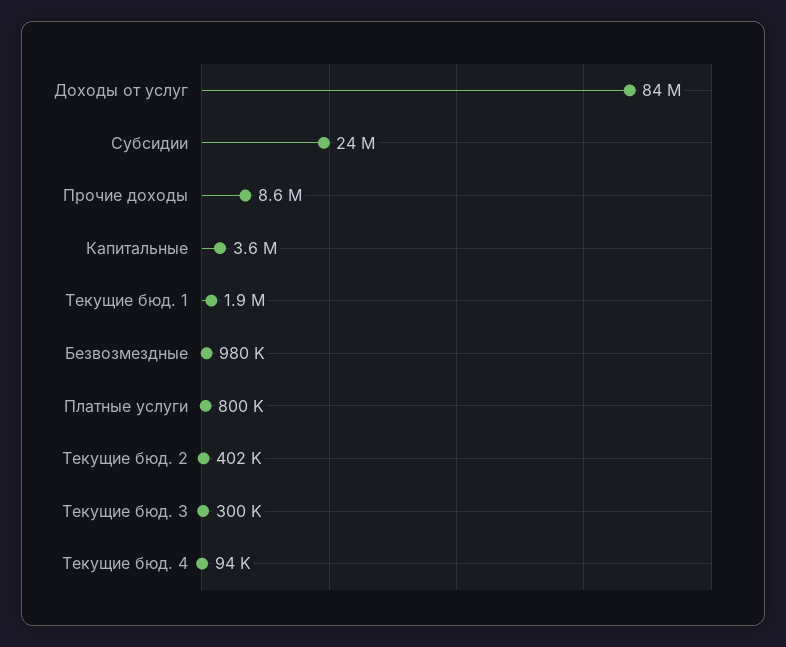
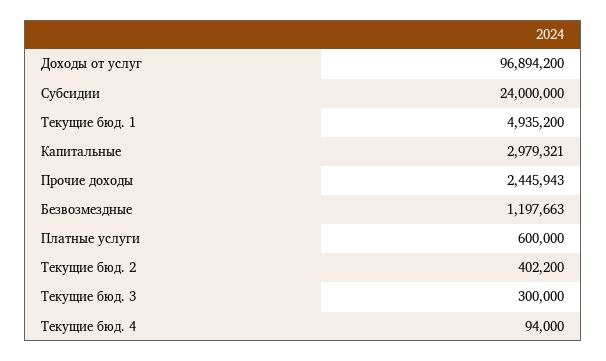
Доходы от услуг: 84000000 -> 96894200
Прочие доходы: 8600000 -> 2445943
Капитальные: 3600000 -> 2979321
Текущие бюд. 1: 1900000 -> 4935200
Безвозмездные: 980000 -> 1197663
Платные услуги: 800000 -> 600000

